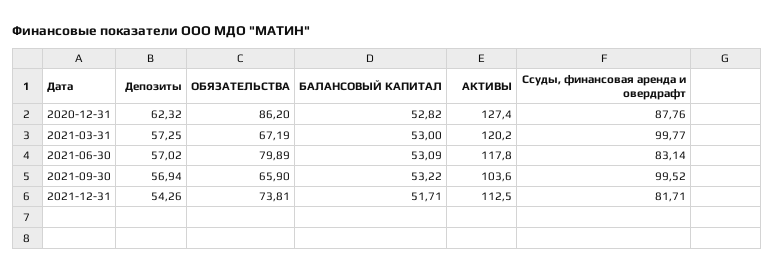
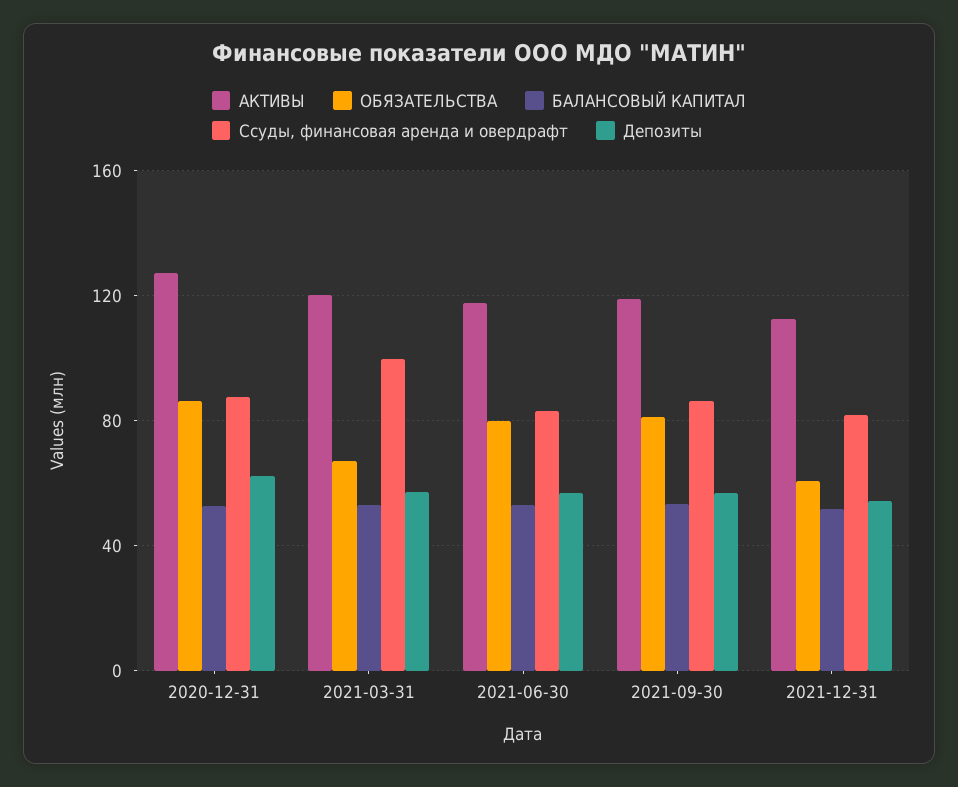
ОБЯЗАТЕЛЬСТВА, 2021-09-30: 65.9 -> 80
АКТИВЫ, 2021-09-30: 103.6 -> 120
Ссуды, финансовая аренда и овердрафт, 2021-09-30: 99.52 -> 85
ОБЯЗАТЕЛЬСТВА, 2021-12-31: 73.81 -> 60

